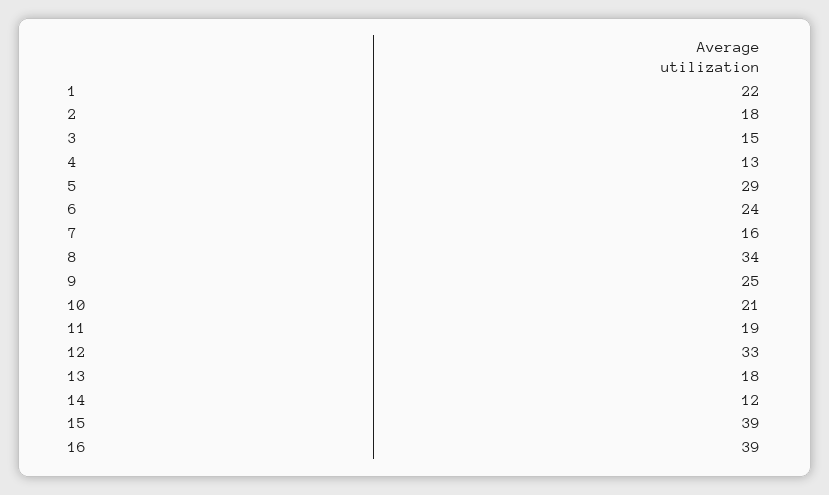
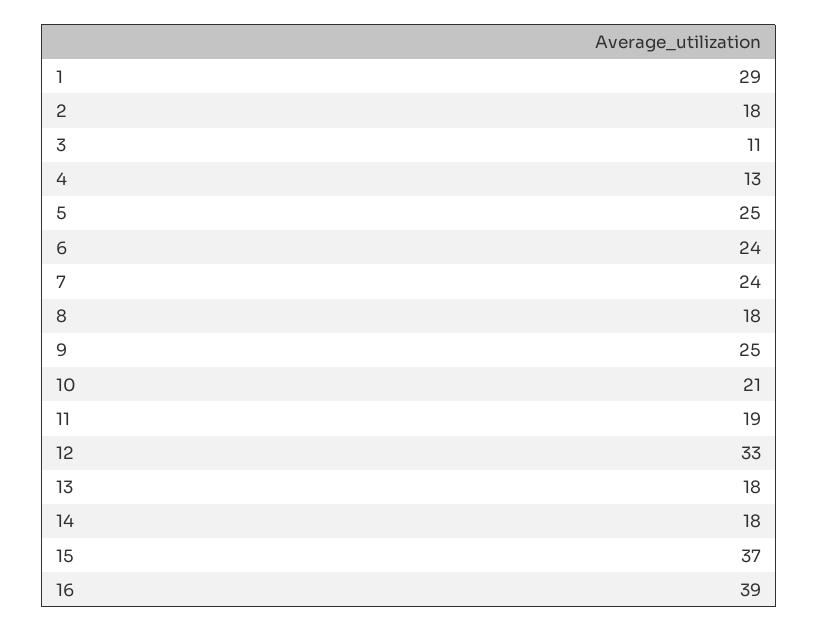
1: 22 -> 29
3: 15 -> 11
5: 29 -> 25
7: 16 -> 24
8: 34 -> 18
14: 12 -> 18
15: 39 -> 37

